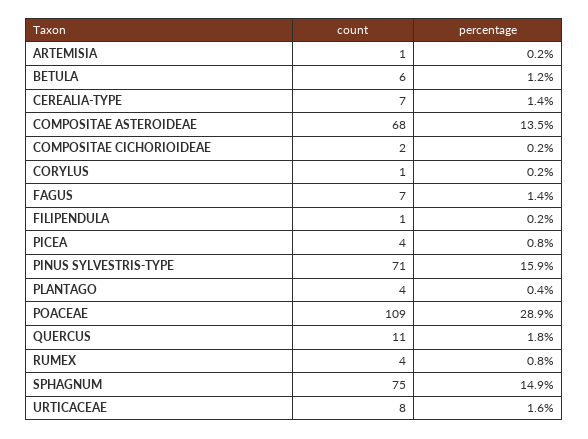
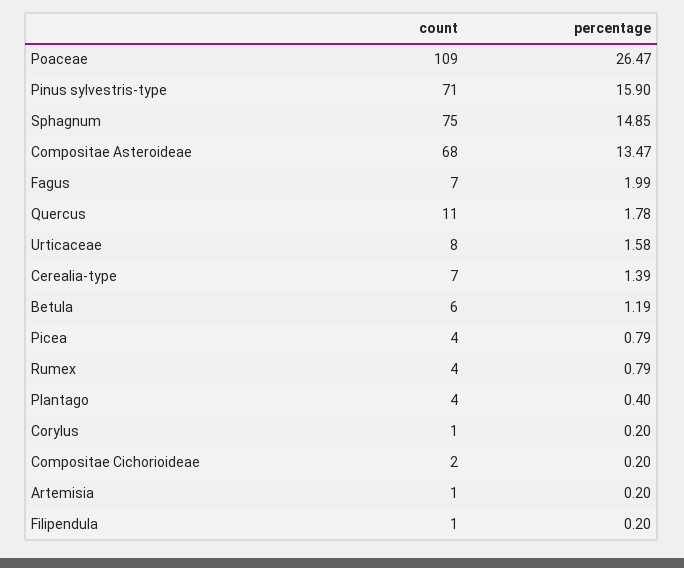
percentage, FAGUS: 1.4 -> 1.99
percentage, POACEAE: 28.9 -> 26.47

